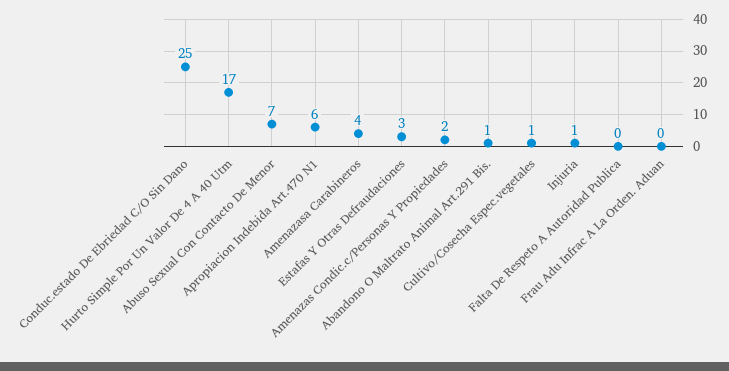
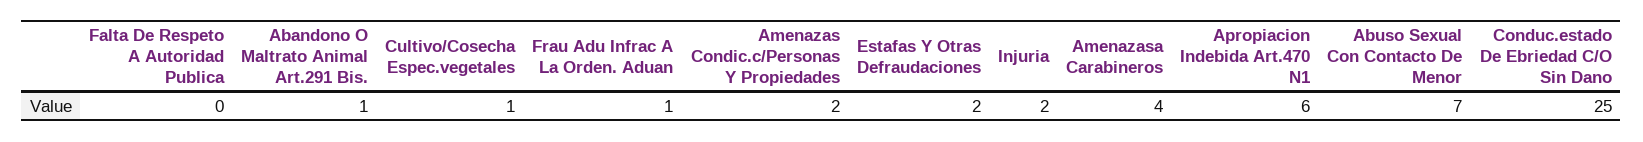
Hurto Simple Por Un Valor De 4 A 40 Utm: 17 -> none
Estafas Y Otras Defraudaciones: 3 -> 2
Injuria: 1 -> 2
Frau Adu Infrac A La Orden. Aduan: 0 -> 1

